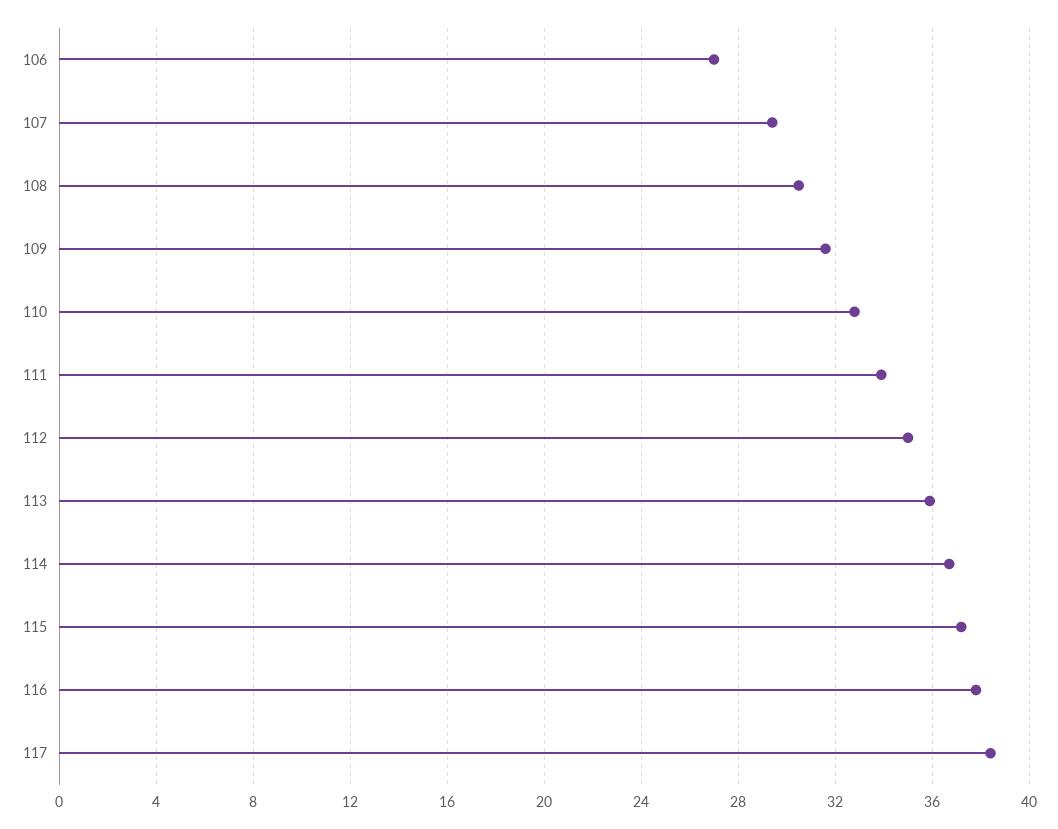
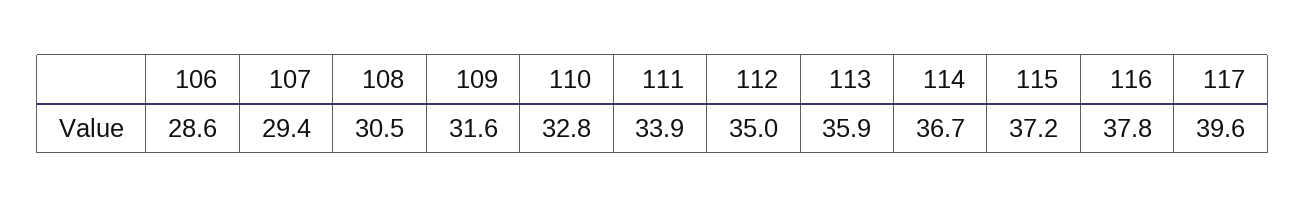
106: 27 -> 28.6
117: 38.5 -> 39.6

